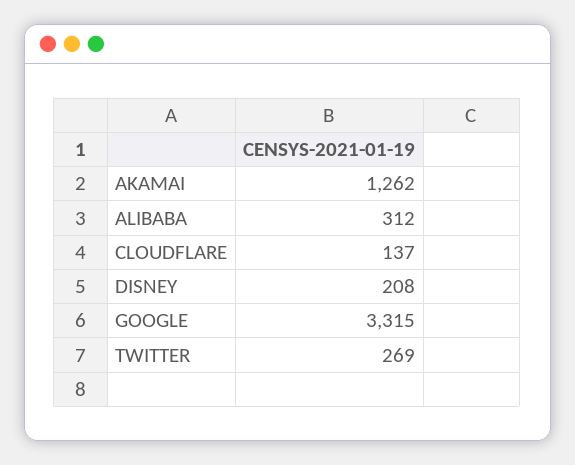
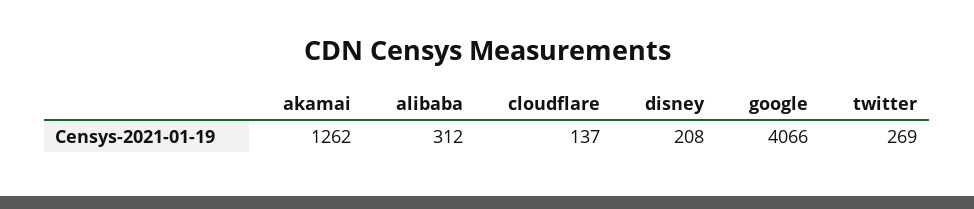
GOOGLE: 3315 -> 4066

